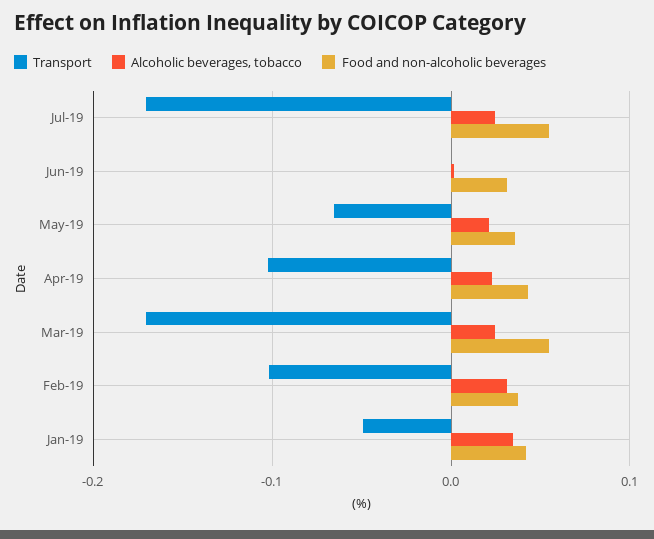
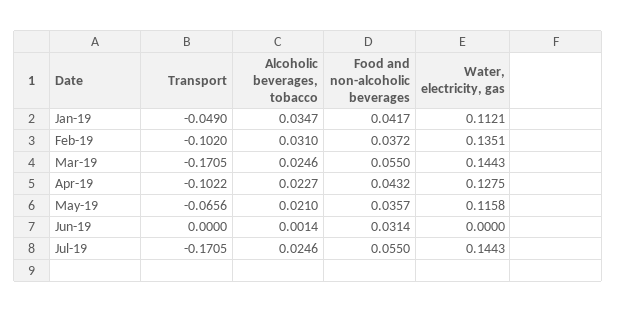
Water, electricity, gas, Jan-19: none -> 0.1121
Water, electricity, gas, Feb-19: none -> 0.1351
Water, electricity, gas, Mar-19: none -> 0.1443
Water, electricity, gas, Apr-19: none -> 0.1275
Water, electricity, gas, May-19: none -> 0.1158
Water, electricity, gas, Jun-19: none -> 0
Water, electricity, gas, Jul-19: none -> 0.1443

